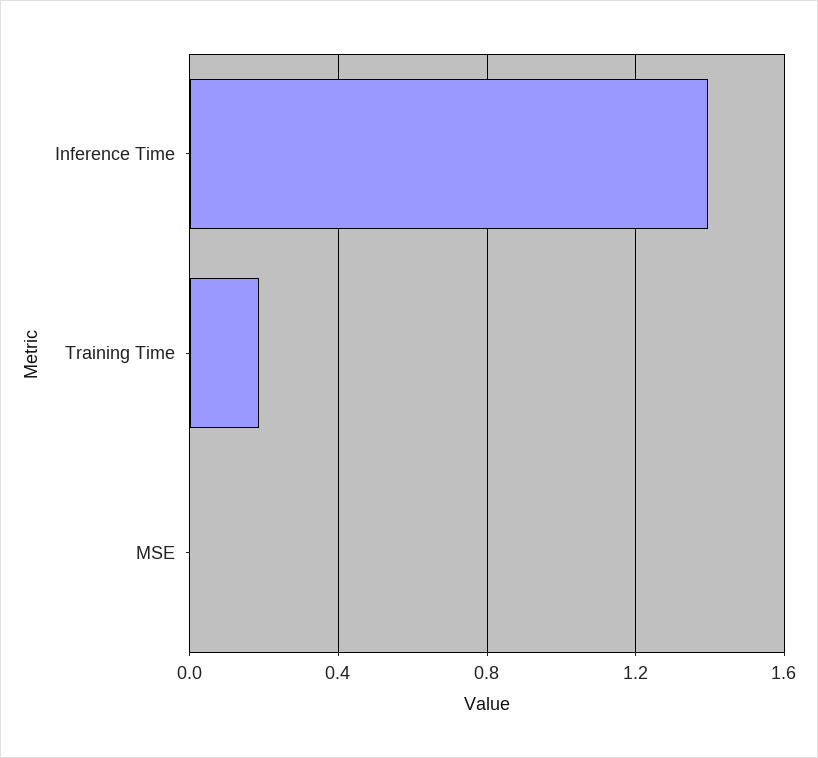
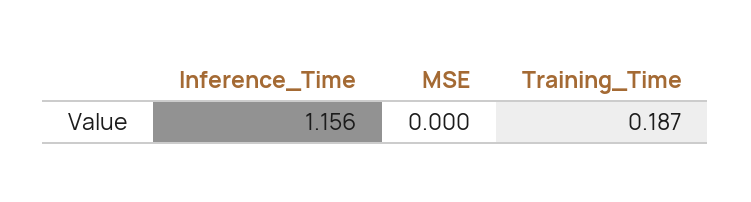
Inference Time: 1.4 -> 1.156

